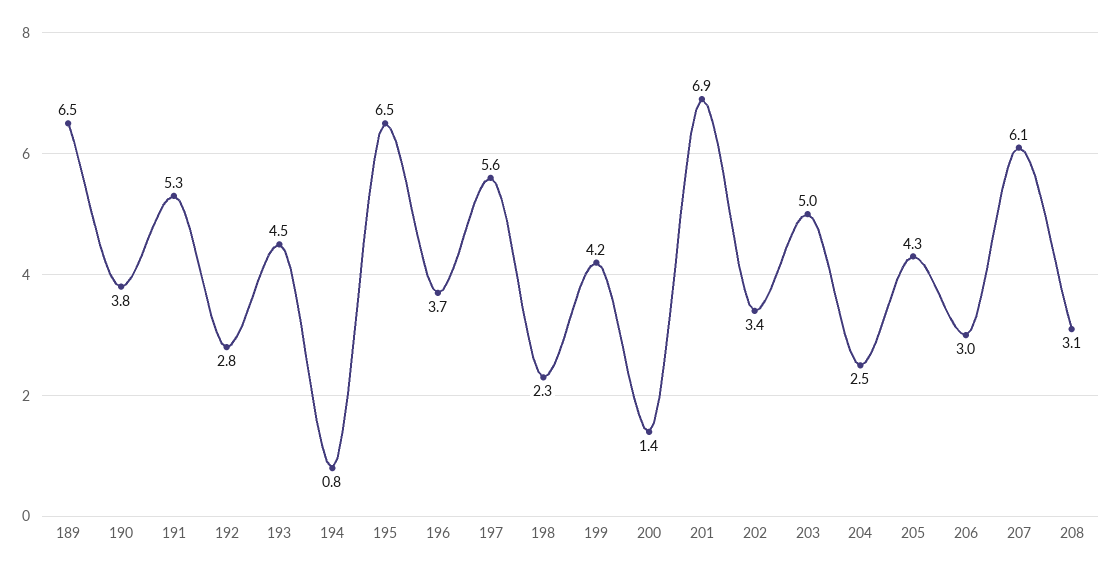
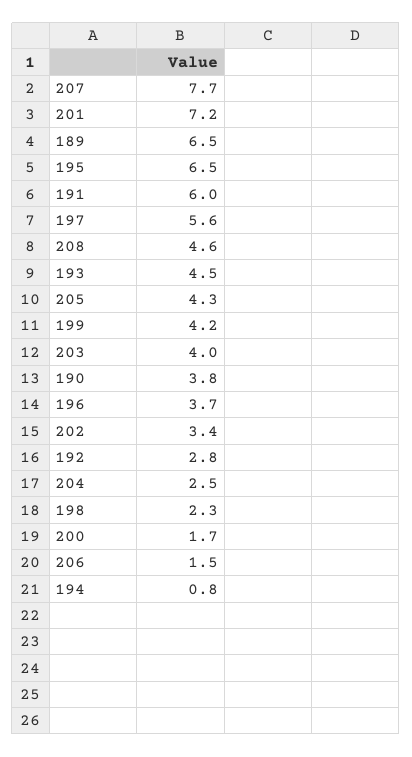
191: 5.3 -> 6
200: 1.4 -> 1.7
201: 6.9 -> 7.2
203: 5 -> 4
206: 3 -> 1.5
207: 6.1 -> 7.7
208: 3.1 -> 4.6

